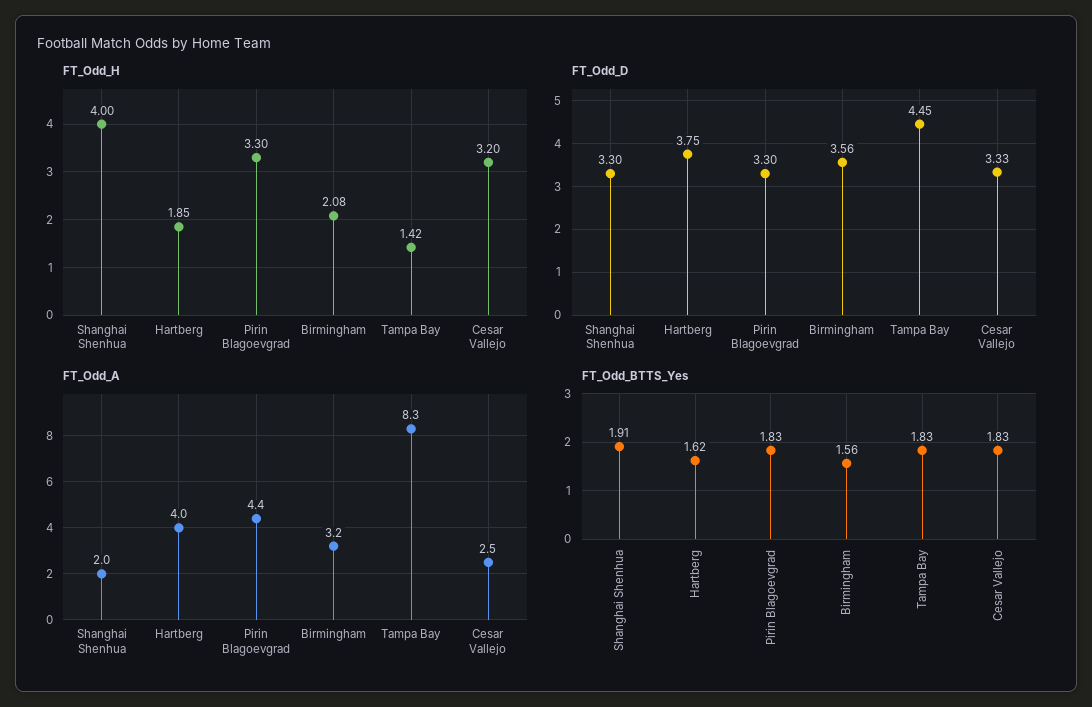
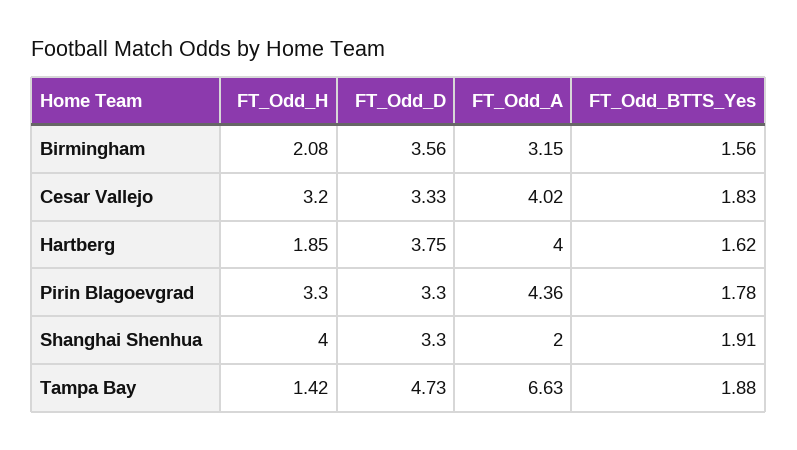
FT_Odd_D, Tampa Bay: 4.45 -> 4.73
FT_Odd_A, Tampa Bay: 8.3 -> 6.63
FT_Odd_A, Cesar Vallejo: 2.5 -> 4.02
FT_Odd_BTTS_Yes, Pirin Blagoevgrad: 1.83 -> 1.78
FT_Odd_BTTS_Yes, Tampa Bay: 1.83 -> 1.88

